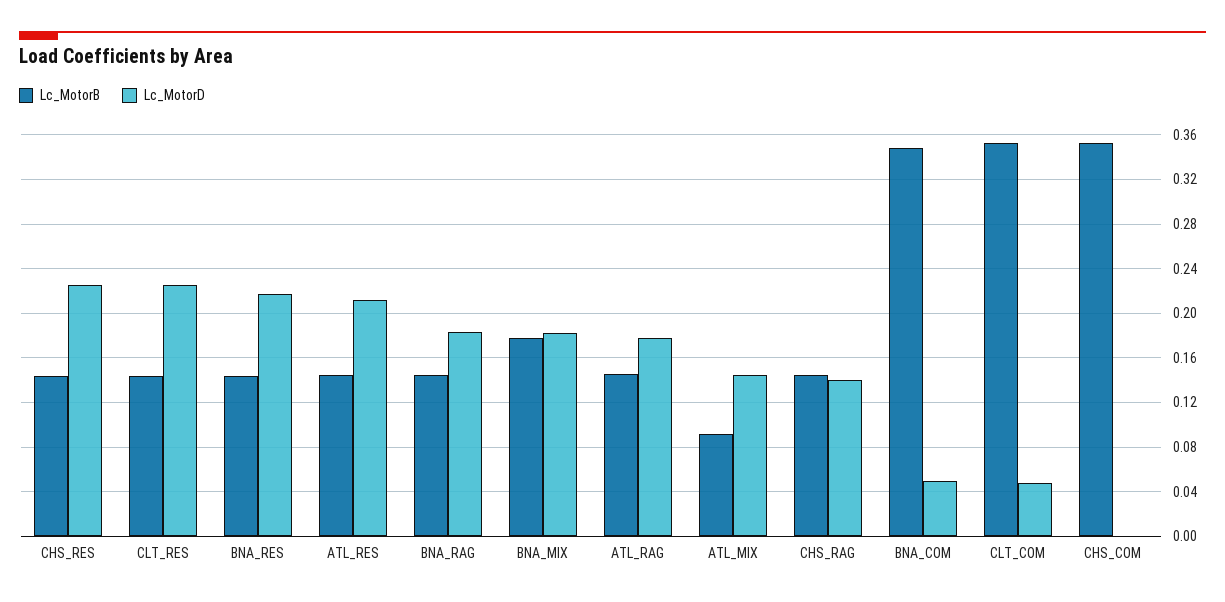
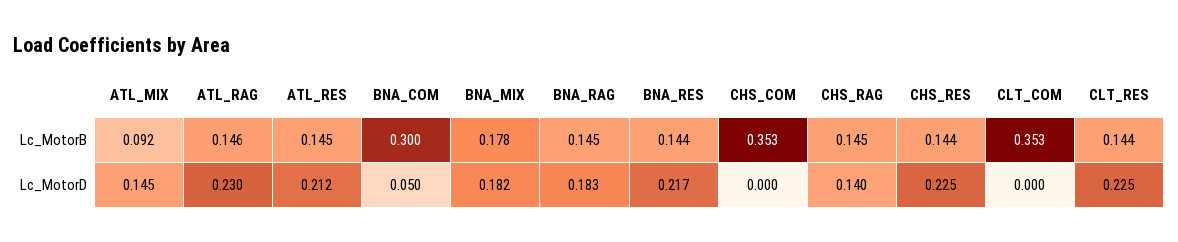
Lc_MotorD, ATL_RAG: 0.18 -> 0.23
Lc_MotorB, BNA_COM: 0.35 -> 0.3
Lc_MotorD, CLT_COM: 0.05 -> 0

